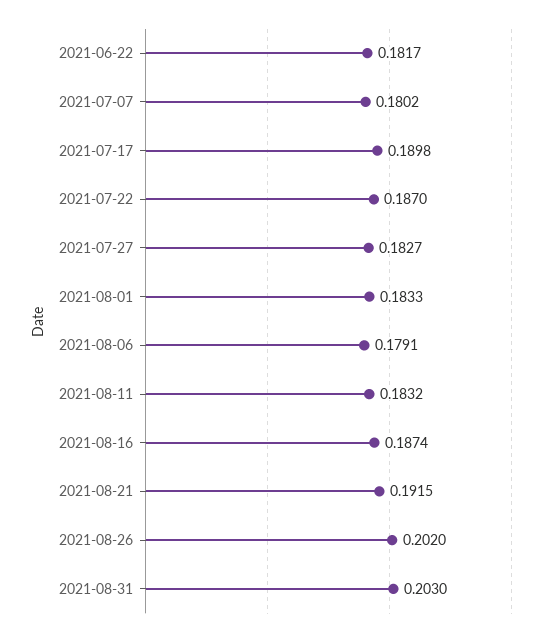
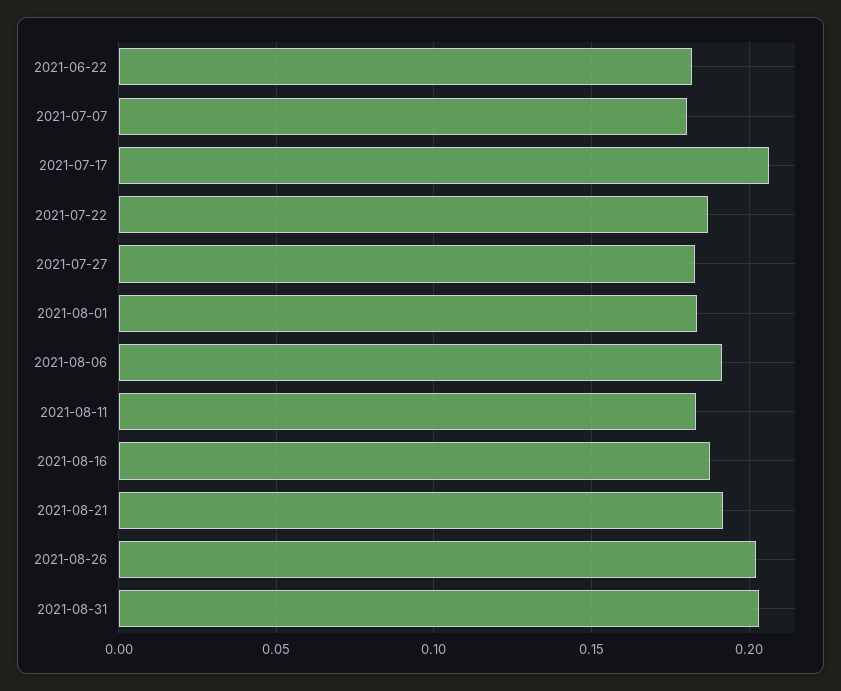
2021-07-17: 0.1898 -> 0.205
2021-08-06: 0.1791 -> 0.19

